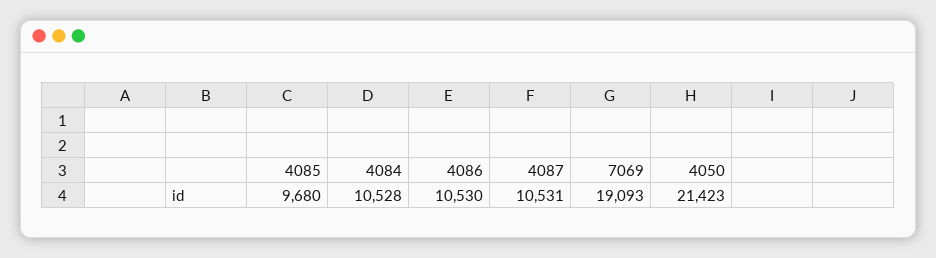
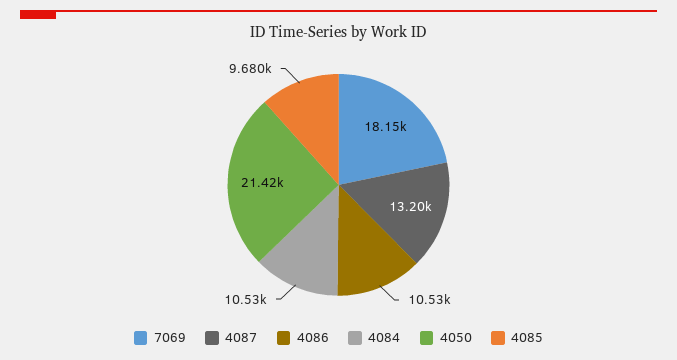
4087: 10531 -> 13200
7069: 19093 -> 18150

